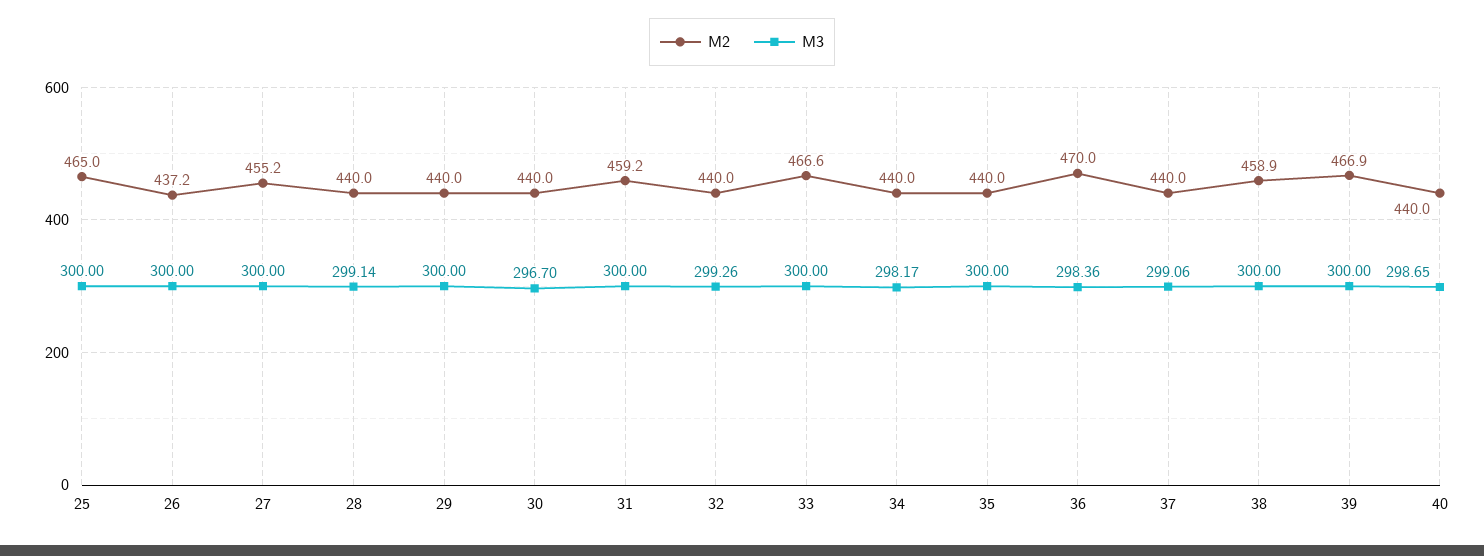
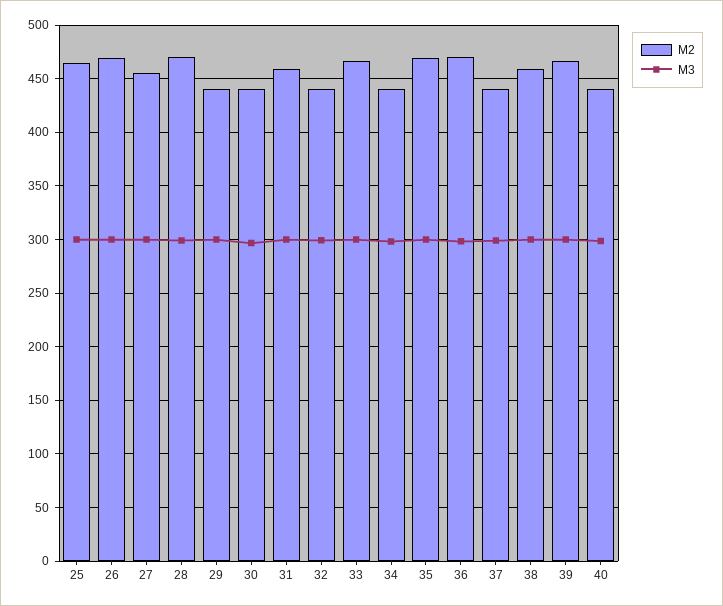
M2, 26: 437.2 -> 470
M2, 28: 440 -> 470
M2, 35: 440 -> 470

